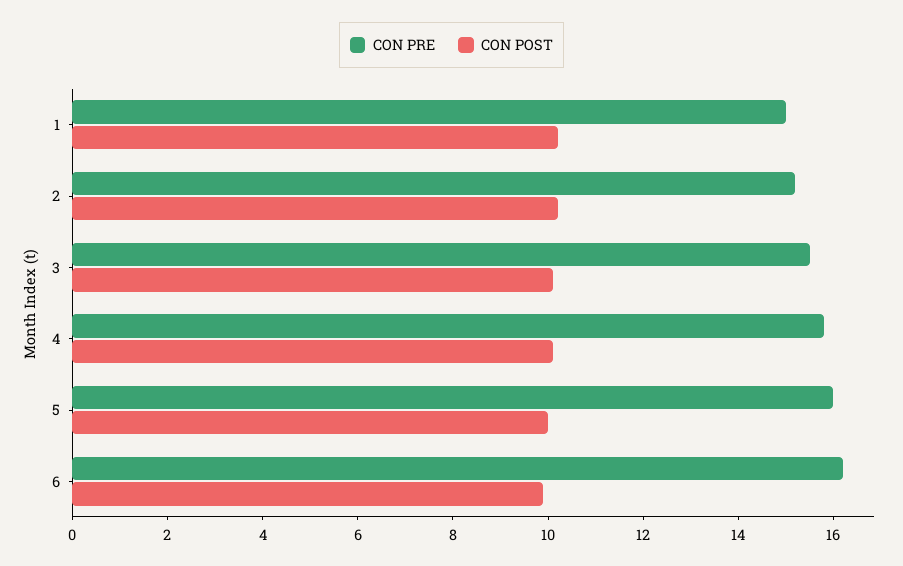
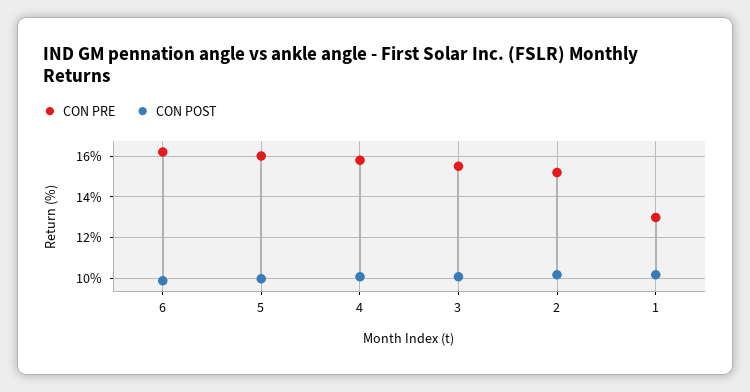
CON PRE, 1: 15 -> 13

